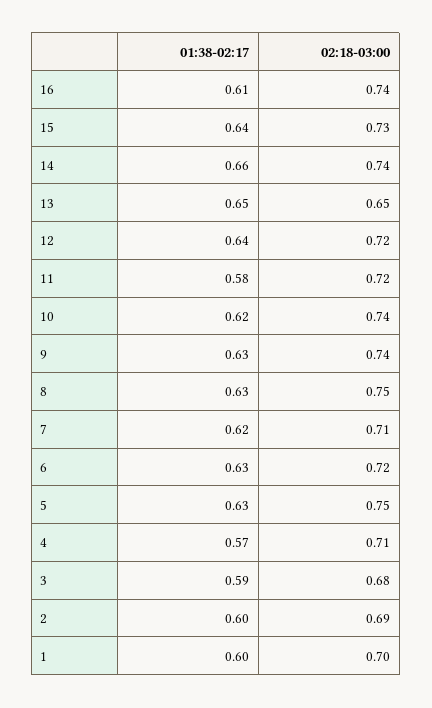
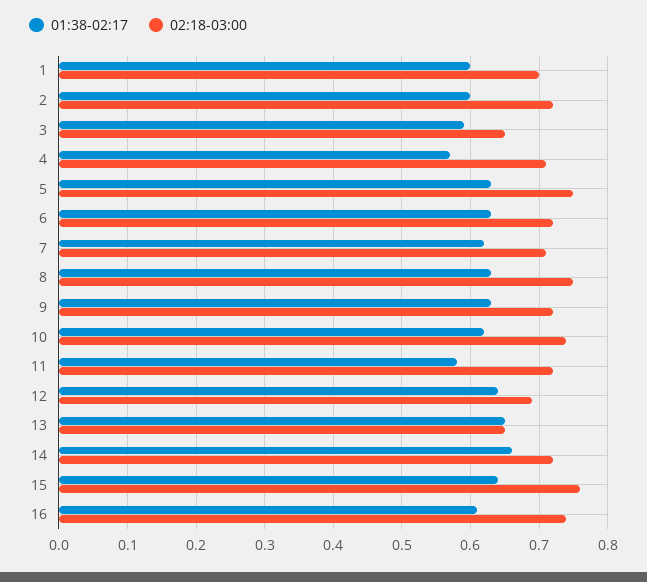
02:18-03:00, 15: 0.73 -> 0.76
02:18-03:00, 14: 0.74 -> 0.72
02:18-03:00, 12: 0.72 -> 0.69
02:18-03:00, 9: 0.74 -> 0.72
02:18-03:00, 3: 0.68 -> 0.65
02:18-03:00, 2: 0.69 -> 0.72

